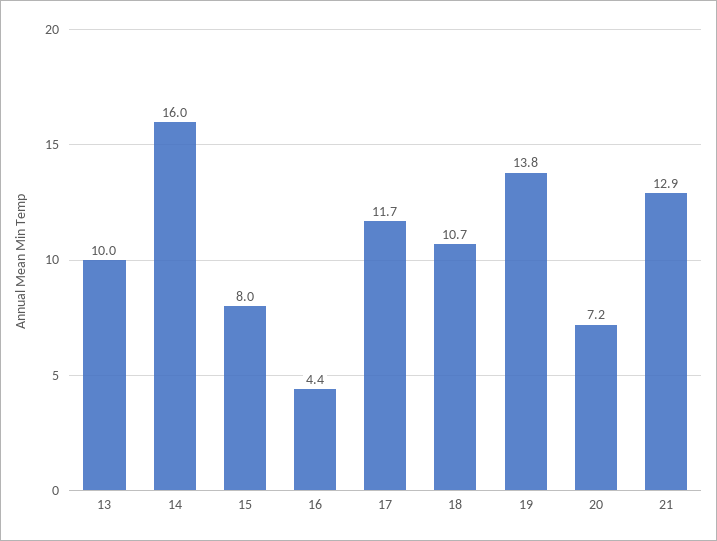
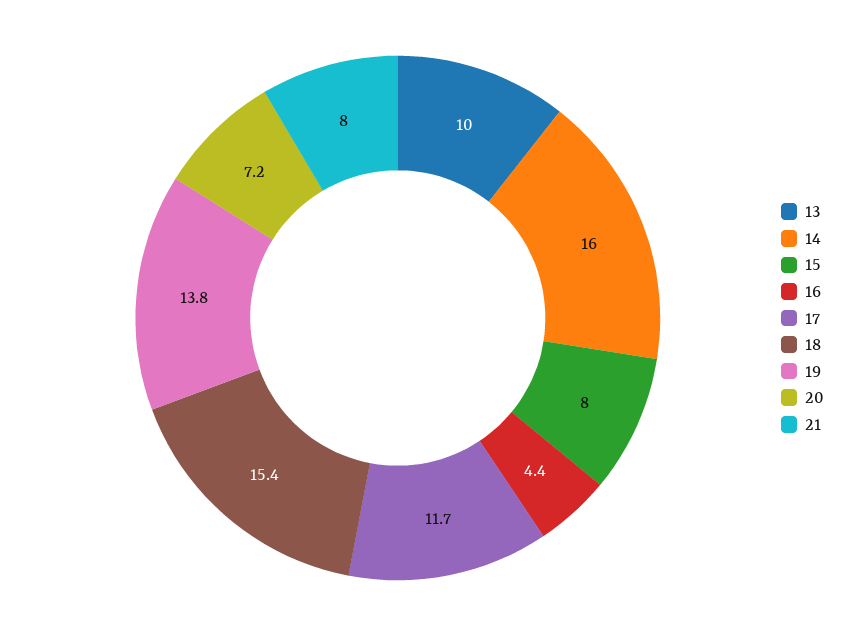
18: 10.7 -> 15.4
21: 12.9 -> 8

